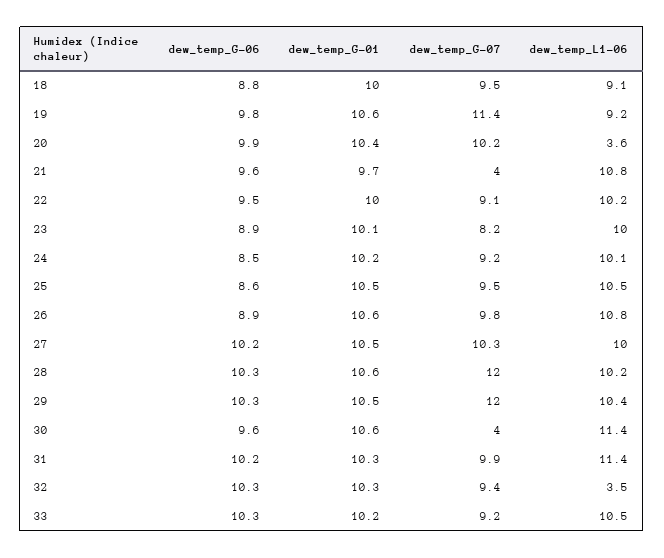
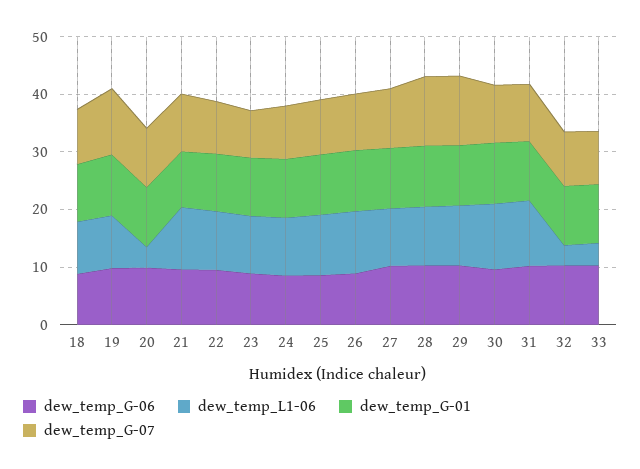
dew_temp_G-07, 21: 4 -> 10
dew_temp_G-07, 30: 4 -> 10
dew_temp_L1-06, 33: 10.5 -> 4

